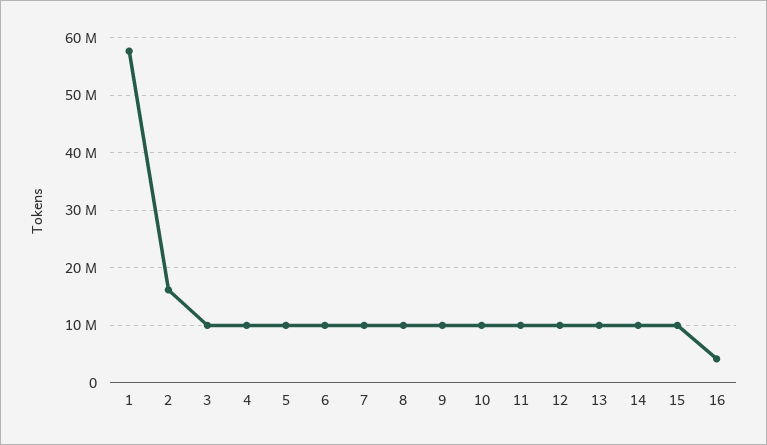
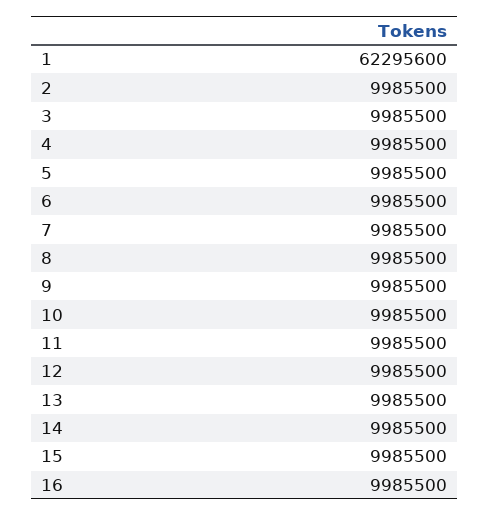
1: 58000000 -> 62295600
2: 16000000 -> 9985500
16: 4000000 -> 9985500

